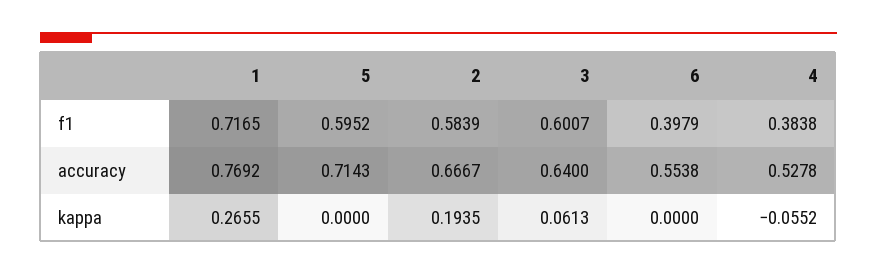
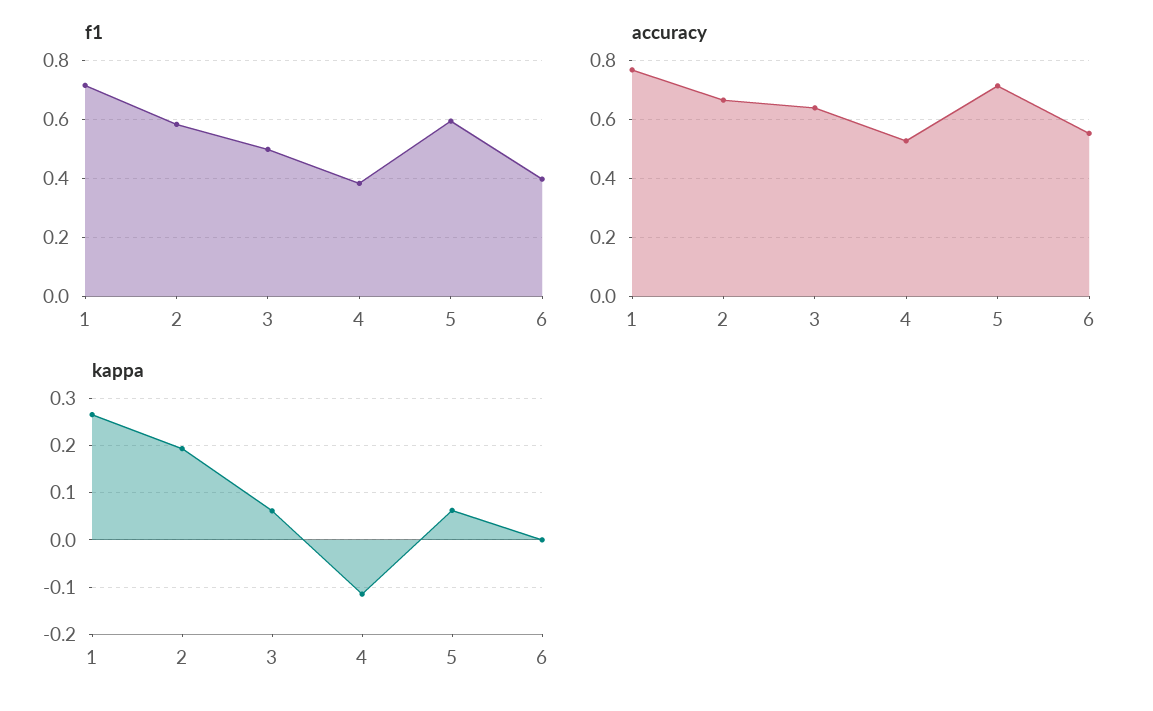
f1, 3: 0.6007 -> 0.5
kappa, 5: 0 -> 0.06
kappa, 4: -0.0552 -> -0.12

